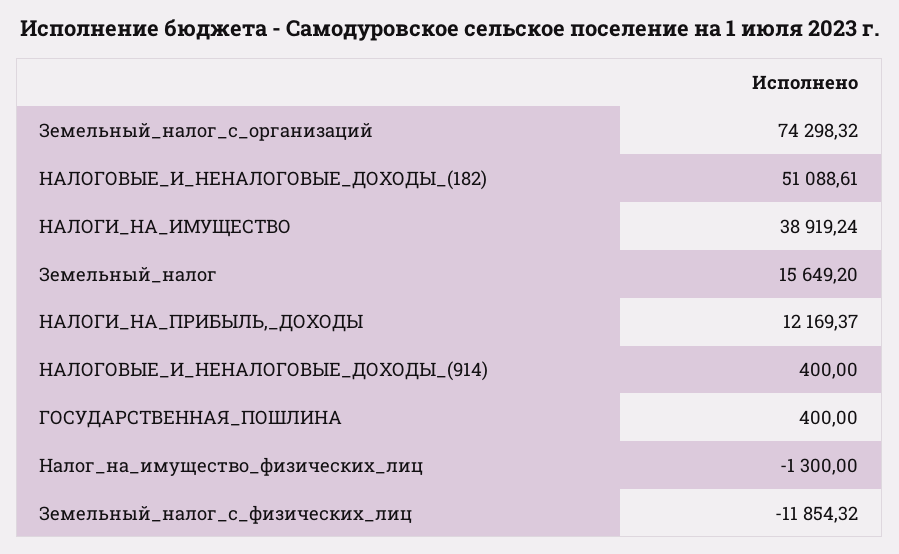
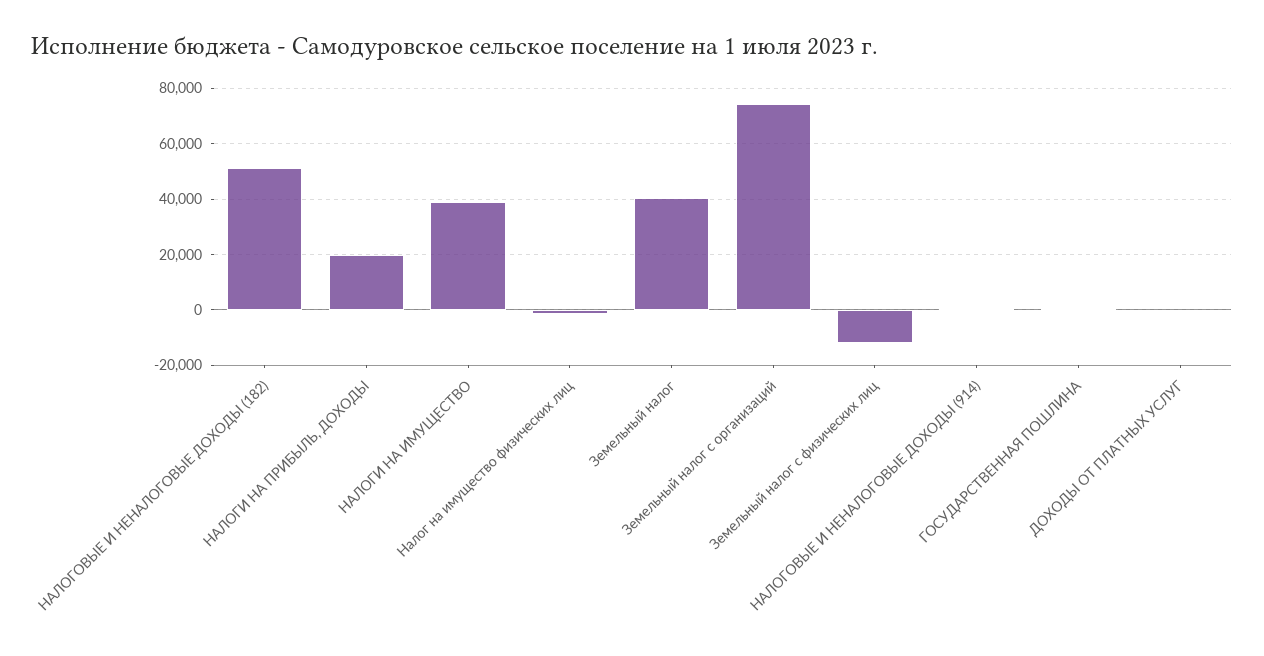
Земельный_налог: 15649.2 -> 40000
НАЛОГИ_НА_ПРИБЫЛЬ,_ДОХОДЫ: 12169.37 -> 20000
ДОХОДЫ ОТ ПЛАТНЫХ УСЛУГ: none -> 0

